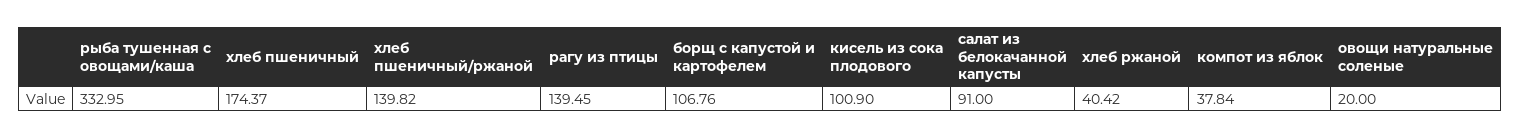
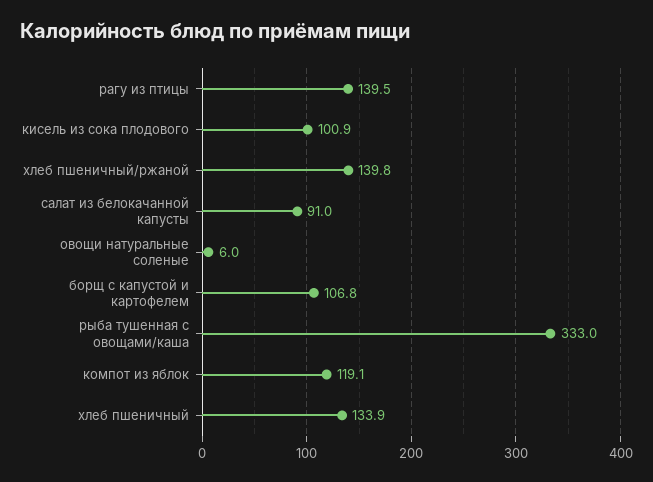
хлеб пшеничный: 174.37 -> 133.9
хлеб ржаной: 40.42 -> none
компот из яблок: 37.84 -> 119.1
овощи натуральные соленые: 20 -> 6

